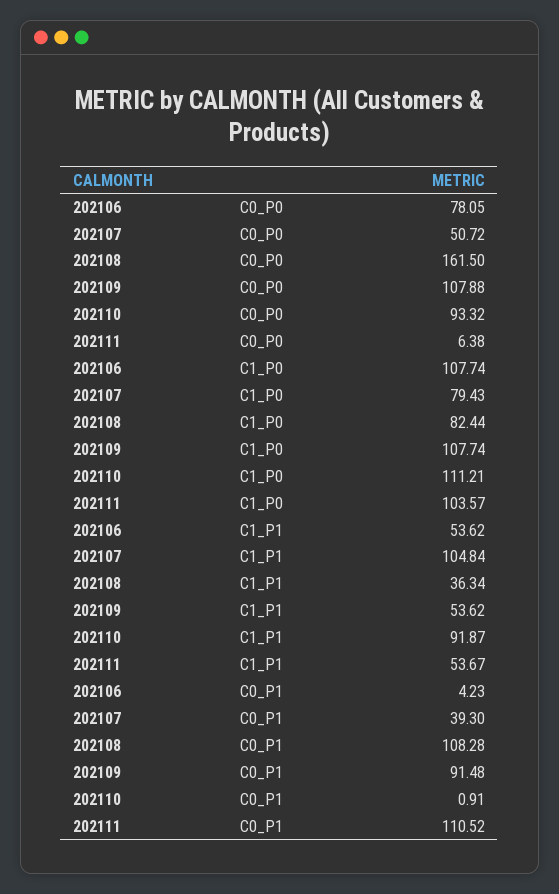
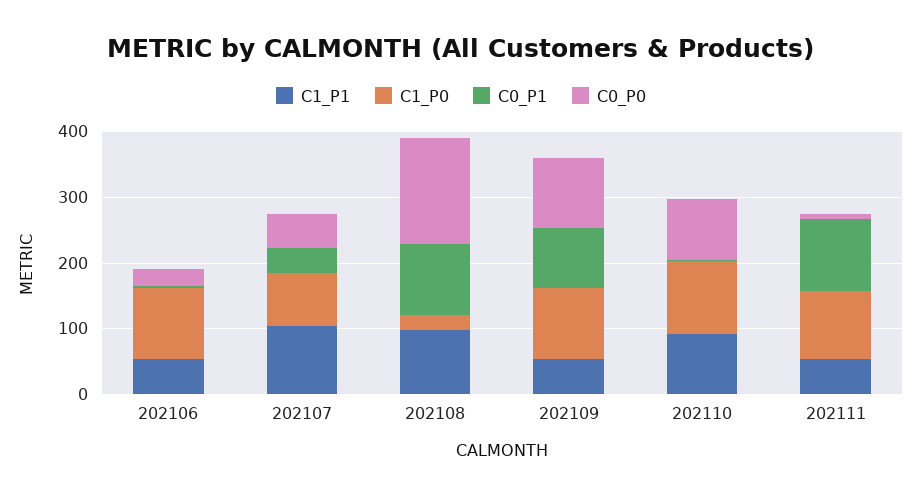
C0_P0, 202106: 78.05 -> 20
C1_P0, 202108: 82.44 -> 20
C1_P1, 202108: 36.34 -> 100

